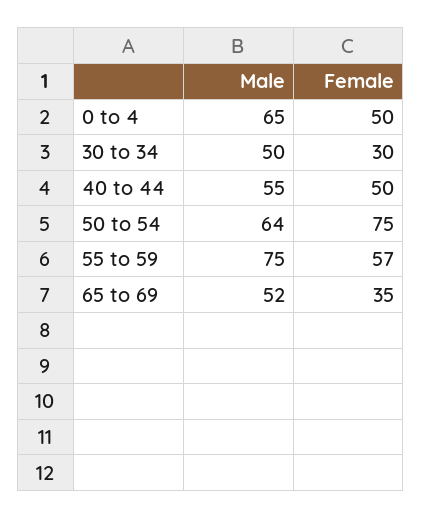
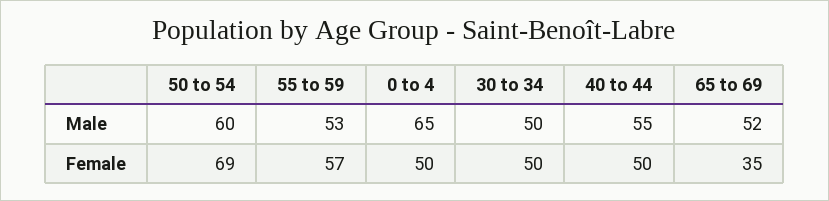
Female, 30 to 34: 30 -> 50
Male, 50 to 54: 64 -> 60
Female, 50 to 54: 75 -> 69
Male, 55 to 59: 75 -> 53

